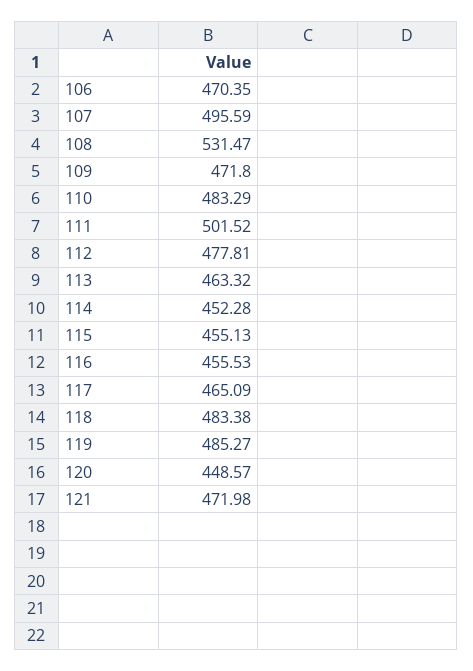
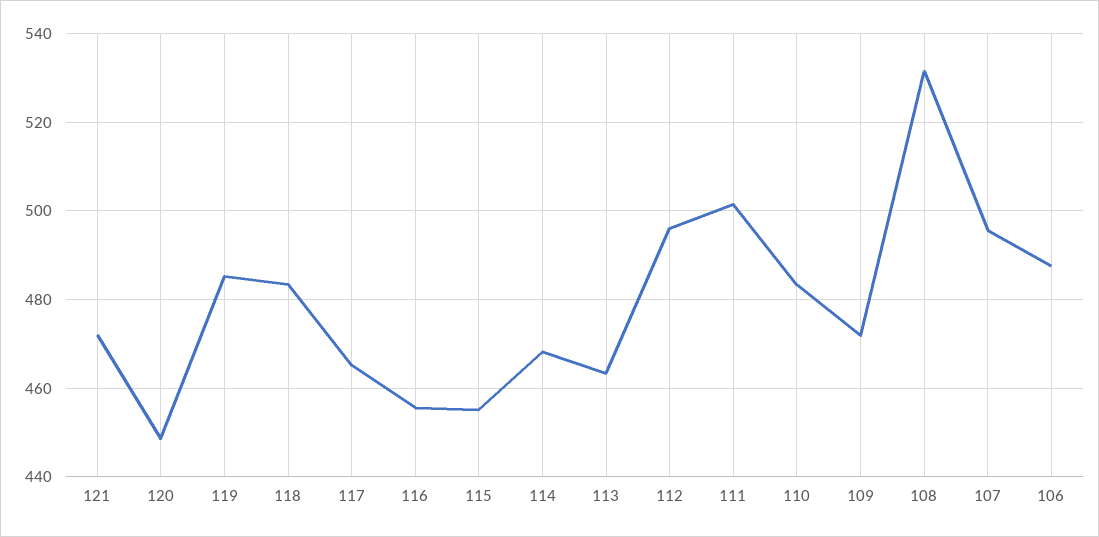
106: 470.35 -> 488
112: 477.81 -> 496
114: 452.28 -> 468

